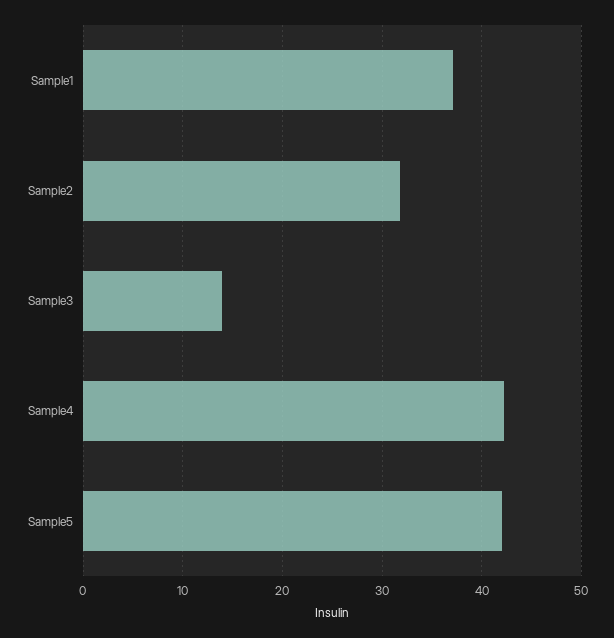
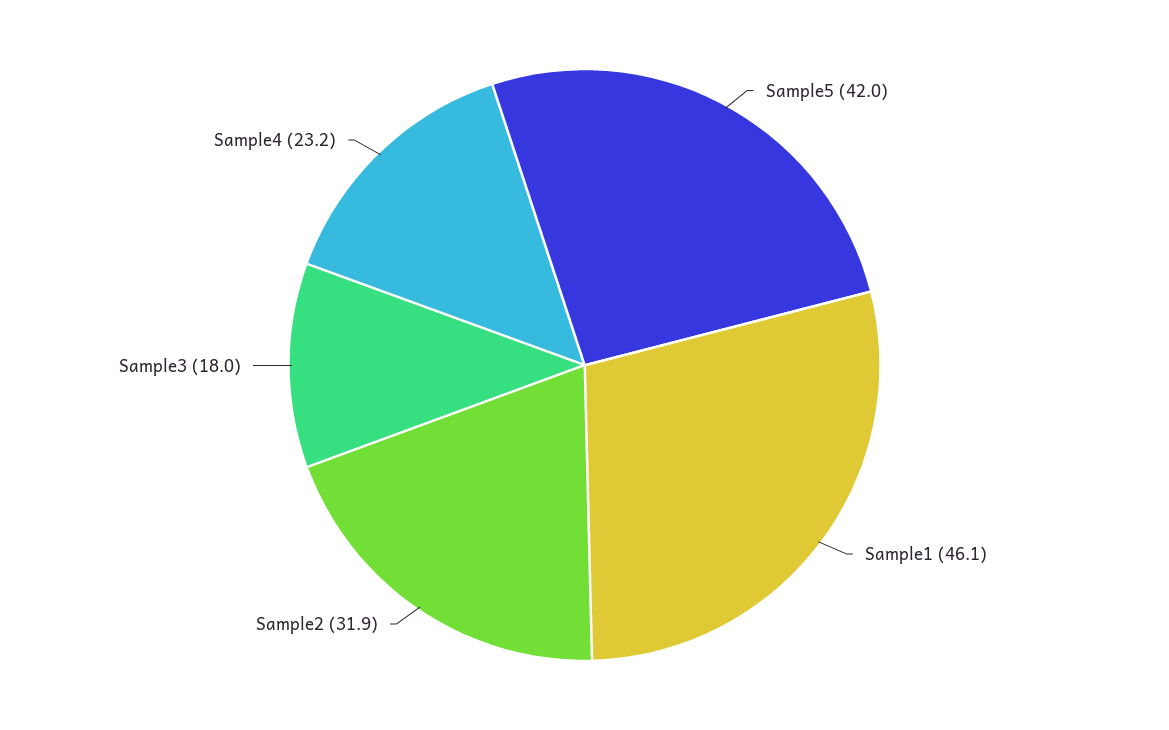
Sample1: 37 -> 46.1
Sample3: 14 -> 18
Sample4: 42 -> 23.2

